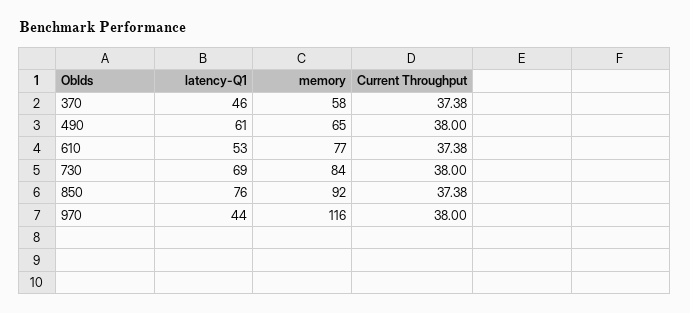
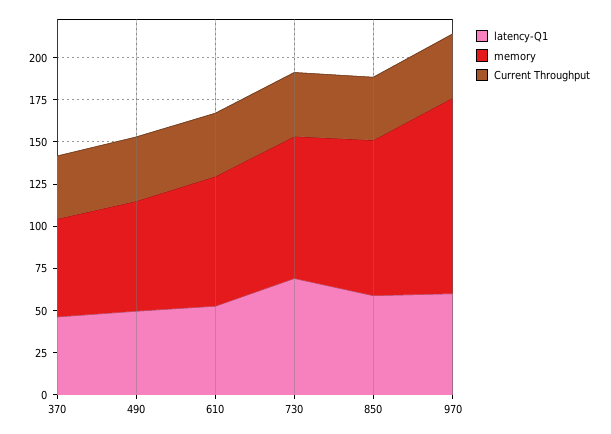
latency-Q1, 490: 61 -> 50
latency-Q1, 850: 76 -> 60
latency-Q1, 970: 44 -> 60

